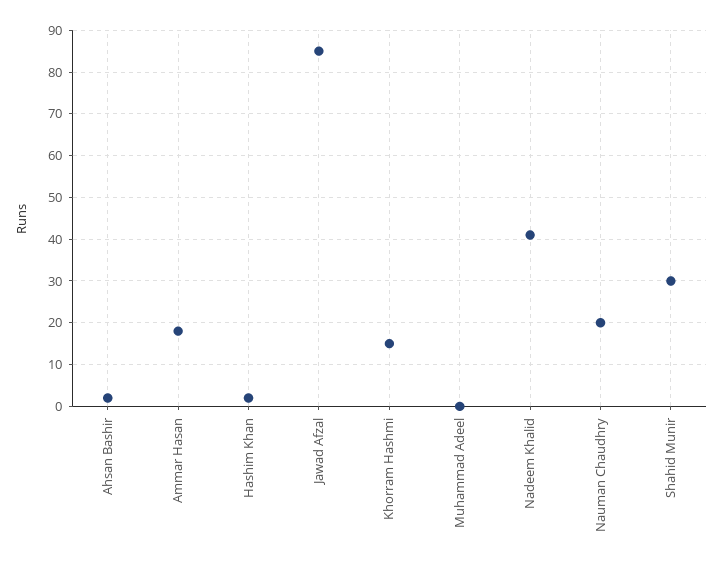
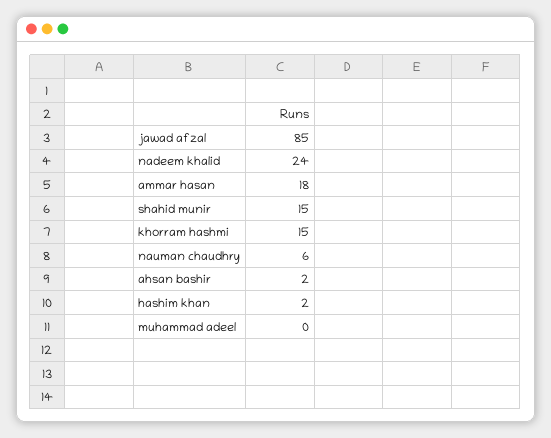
Nadeem Khalid: 40 -> 24
Nauman Chaudhry: 20 -> 6
Shahid Munir: 30 -> 15

